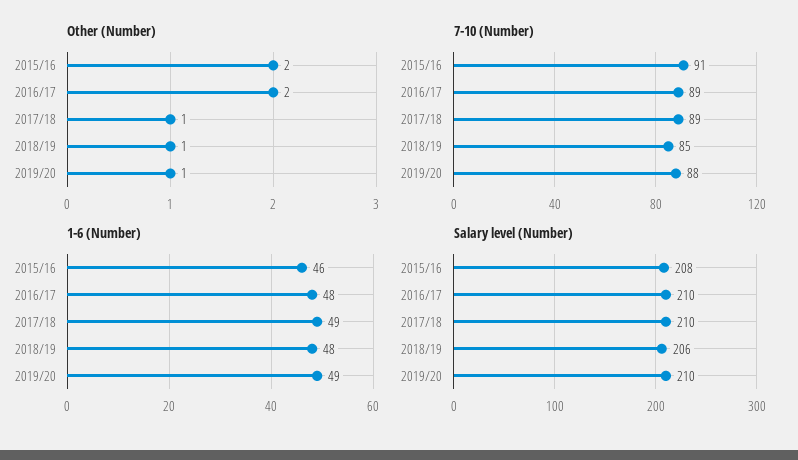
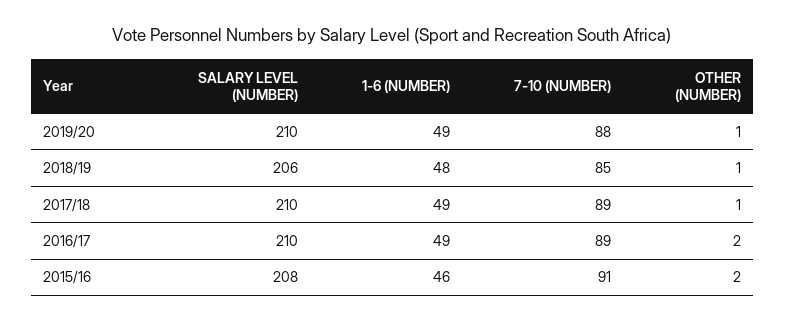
1-6 (Number), 2016/17: 48 -> 49

